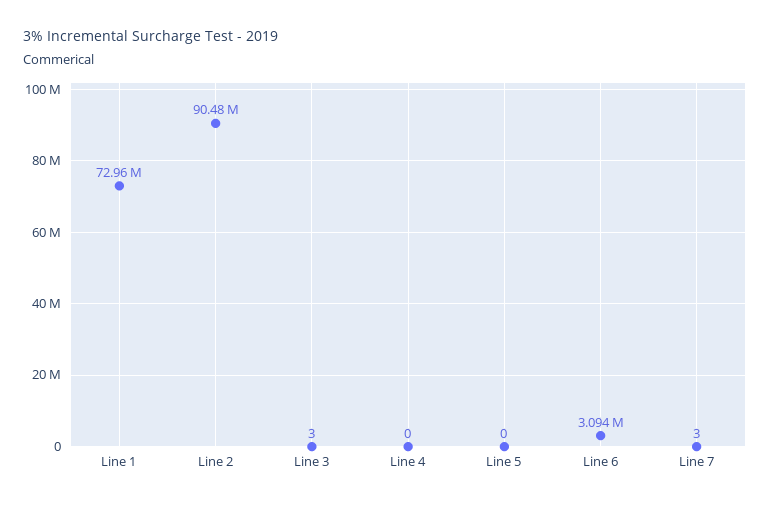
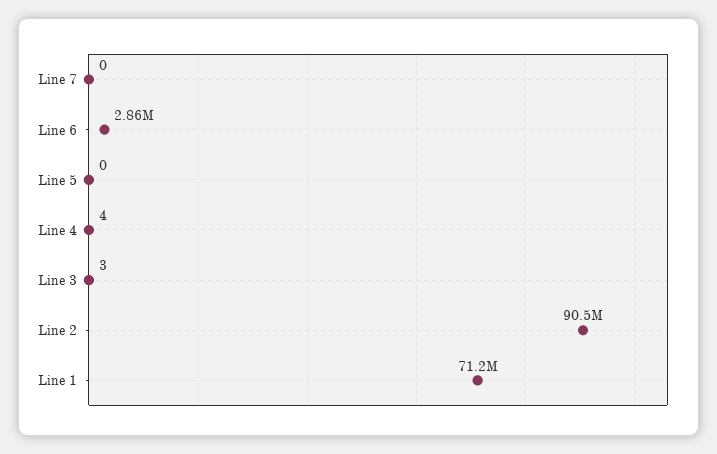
Line 1: 72960000 -> 71200000
Line 4: 0 -> 4
Line 6: 3094000 -> 2860000
Line 7: 3 -> 0

